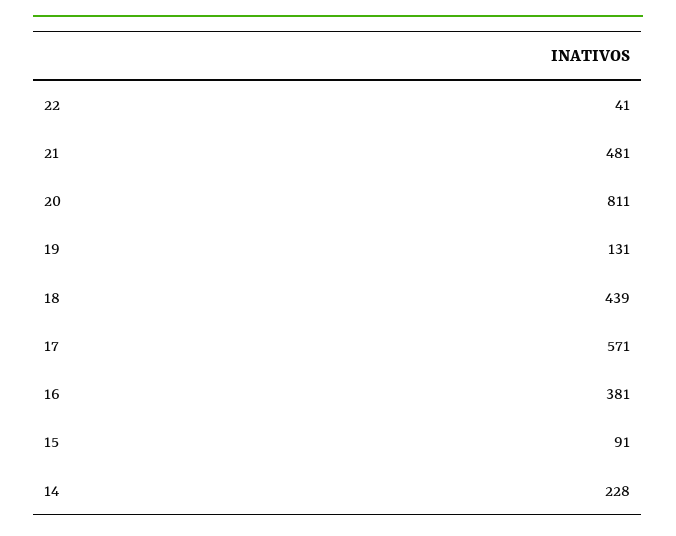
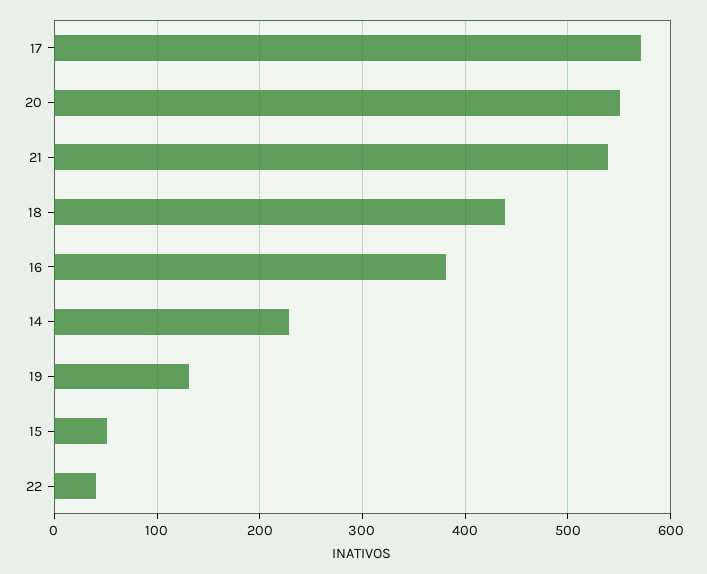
21: 481 -> 540
20: 811 -> 550
15: 91 -> 50

